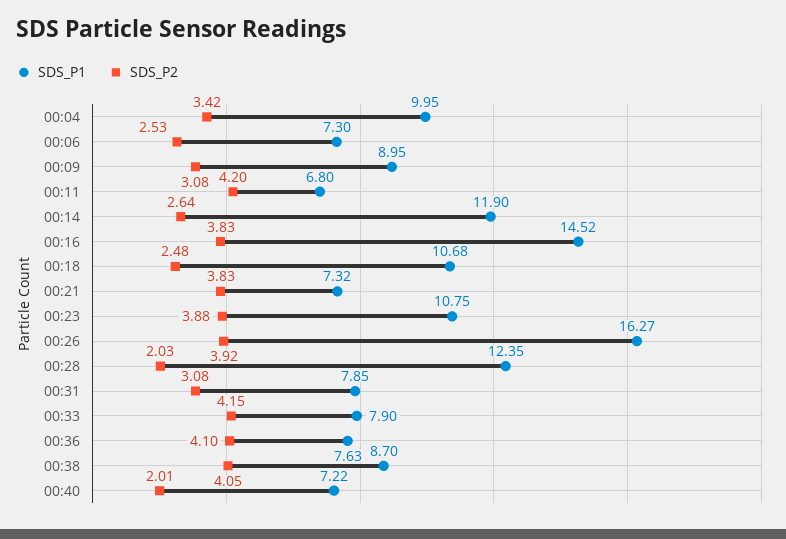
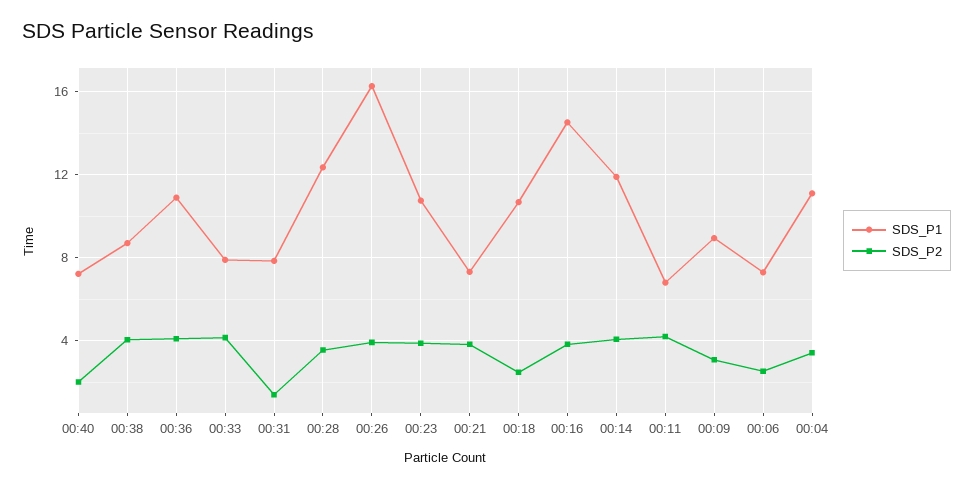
SDS_P1, 00:04: 9.95 -> 11
SDS_P2, 00:14: 2.64 -> 4
SDS_P2, 00:28: 2.03 -> 3.5
SDS_P2, 00:31: 3.08 -> 1.5
SDS_P1, 00:36: 7.63 -> 11

